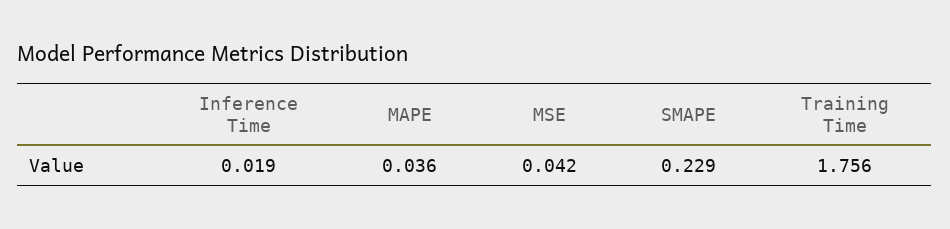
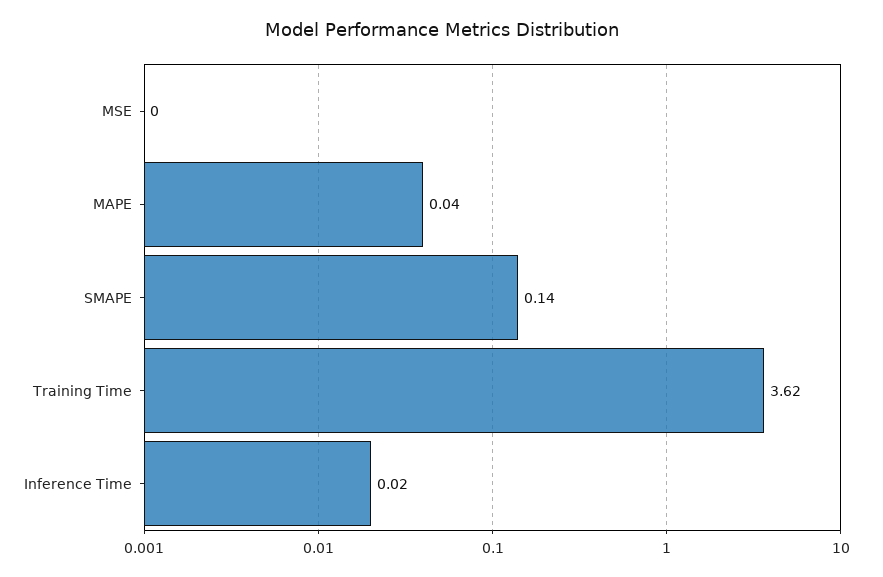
MSE: 0.042 -> 0
SMAPE: 0.229 -> 0.14
Training Time: 1.756 -> 3.62

